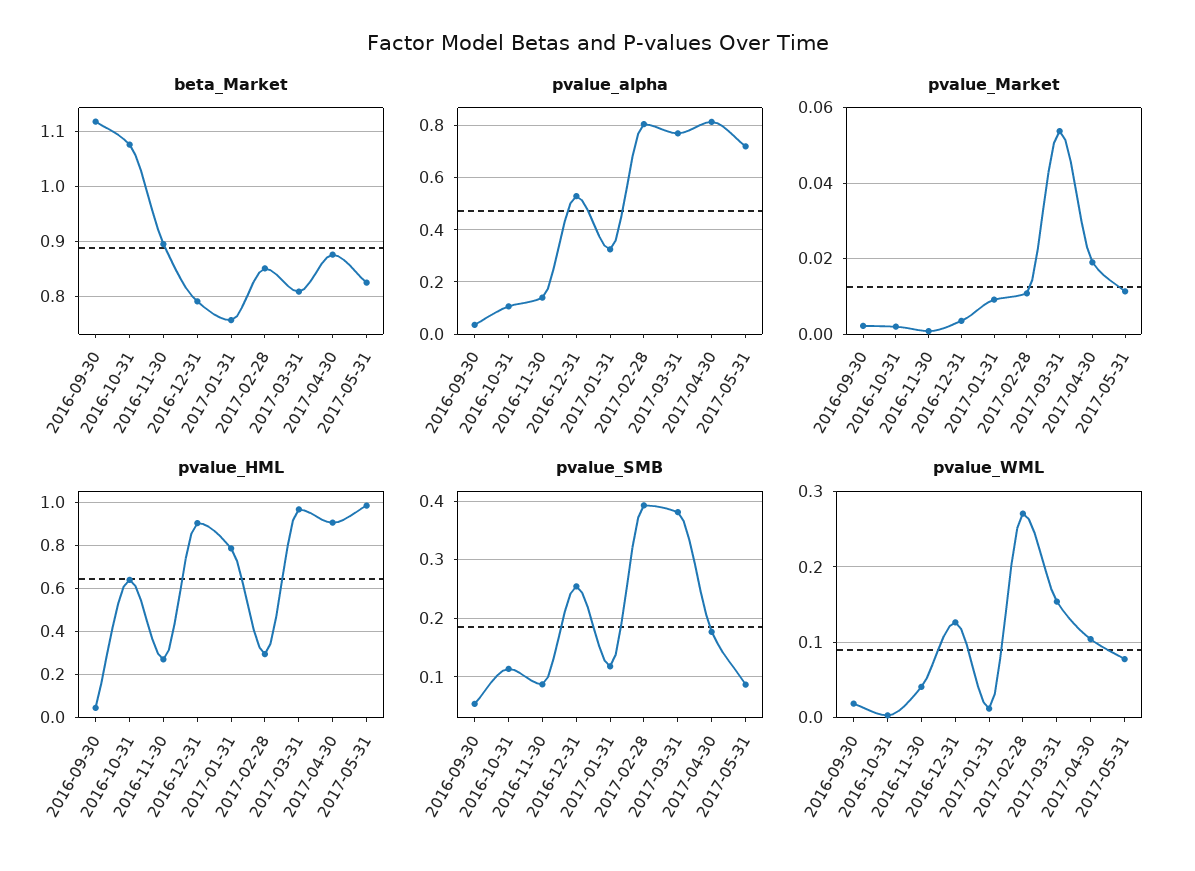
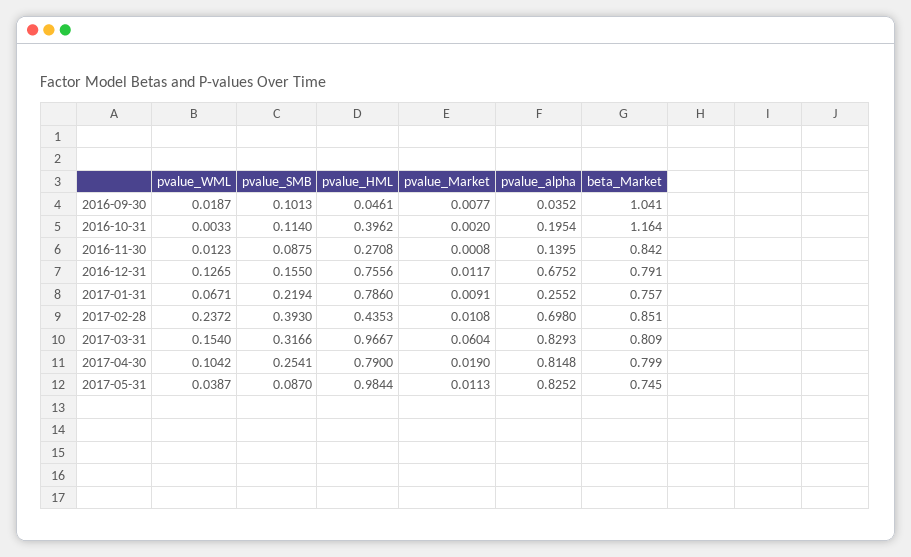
beta_Market, 2016-09-30: 1.12 -> 1.041
beta_Market, 2016-10-31: 1.08 -> 1.164
beta_Market, 2016-11-30: 0.9 -> 0.842
beta_Market, 2017-04-30: 0.88 -> 0.799
beta_Market, 2017-05-31: 0.82 -> 0.745
pvalue_alpha, 2016-10-31: 0.1 -> 0.1954
pvalue_alpha, 2016-12-31: 0.525 -> 0.6752
pvalue_alpha, 2017-01-31: 0.325 -> 0.2552
pvalue_alpha, 2017-02-28: 0.8 -> 0.698
pvalue_alpha, 2017-03-31: 0.775 -> 0.8293
pvalue_alpha, 2017-05-31: 0.725 -> 0.8252
pvalue_Market, 2016-09-30: 0.002 -> 0.0077
pvalue_Market, 2016-12-31: 0.004 -> 0.0117
pvalue_Market, 2017-03-31: 0.054 -> 0.0604
pvalue_HML, 2016-10-31: 0.65 -> 0.3962
pvalue_HML, 2016-12-31: 0.9 -> 0.7556
pvalue_HML, 2017-02-28: 0.3 -> 0.4353
pvalue_HML, 2017-04-30: 0.9 -> 0.79
pvalue_SMB, 2016-09-30: 0.06 -> 0.1013
pvalue_SMB, 2016-12-31: 0.26 -> 0.155
pvalue_SMB, 2017-01-31: 0.12 -> 0.2194
pvalue_SMB, 2017-03-31: 0.38 -> 0.3166
pvalue_SMB, 2017-04-30: 0.18 -> 0.2541
pvalue_WML, 2016-11-30: 0.04 -> 0.0123
pvalue_WML, 2017-01-31: 0.01 -> 0.0671
pvalue_WML, 2017-02-28: 0.27 -> 0.2372
pvalue_WML, 2017-05-31: 0.08 -> 0.0387

